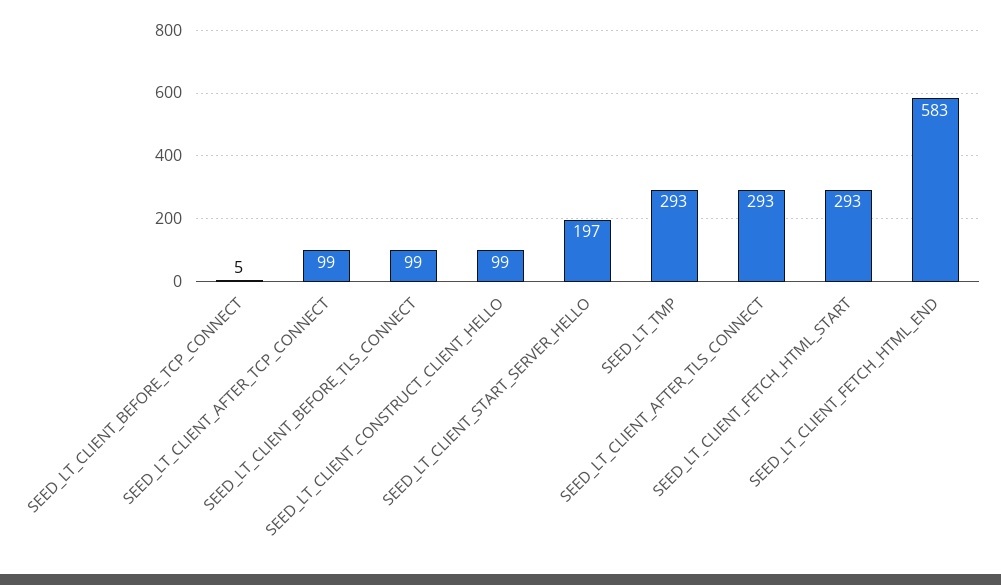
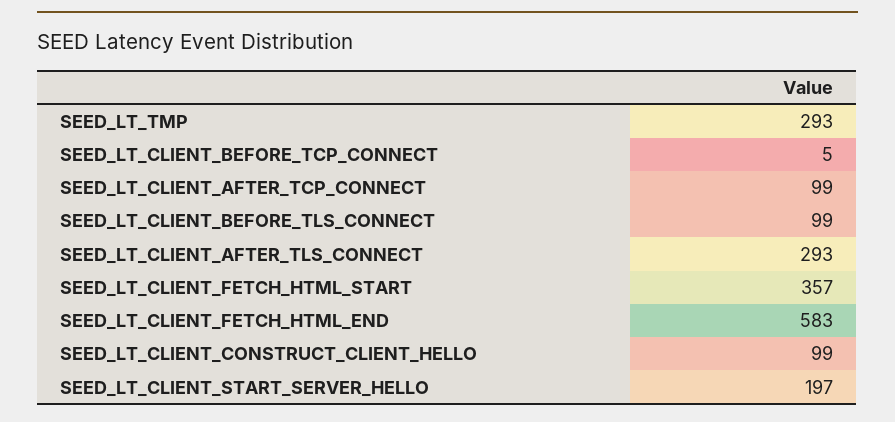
SEED_LT_CLIENT_FETCH_HTML_START: 293 -> 357

